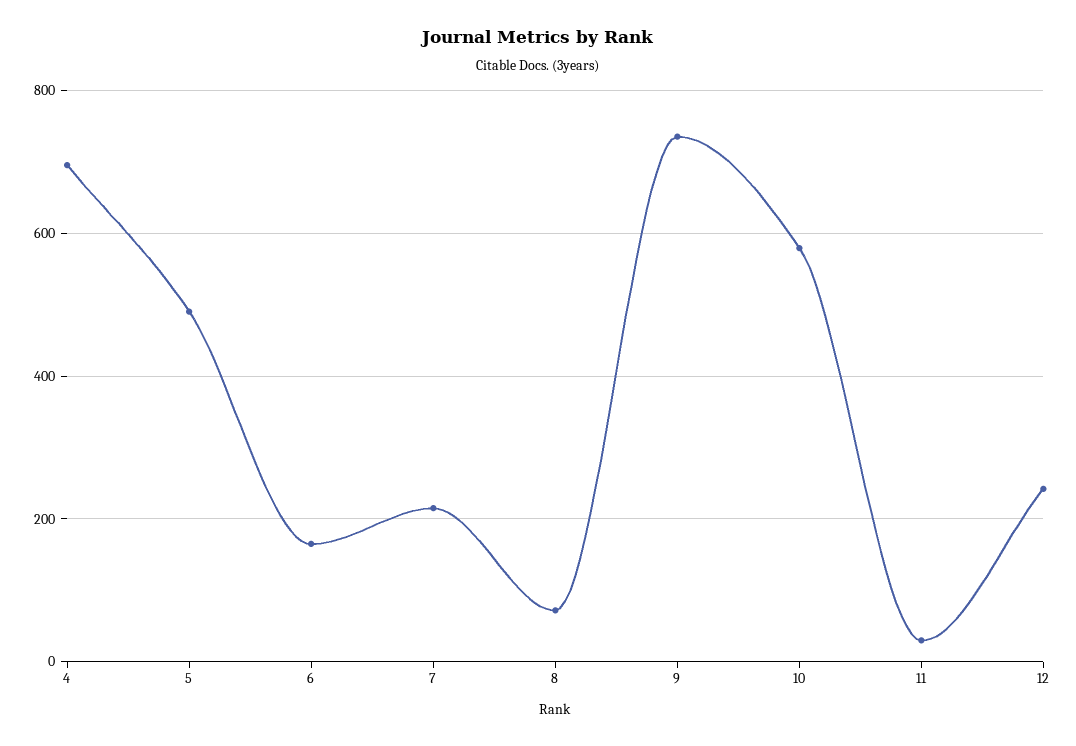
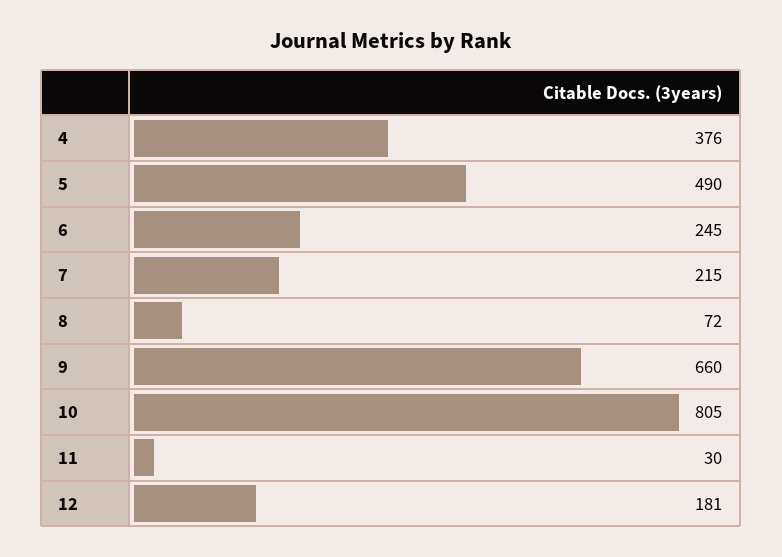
4: 700 -> 376
6: 160 -> 245
9: 740 -> 660
10: 580 -> 805
12: 240 -> 181

